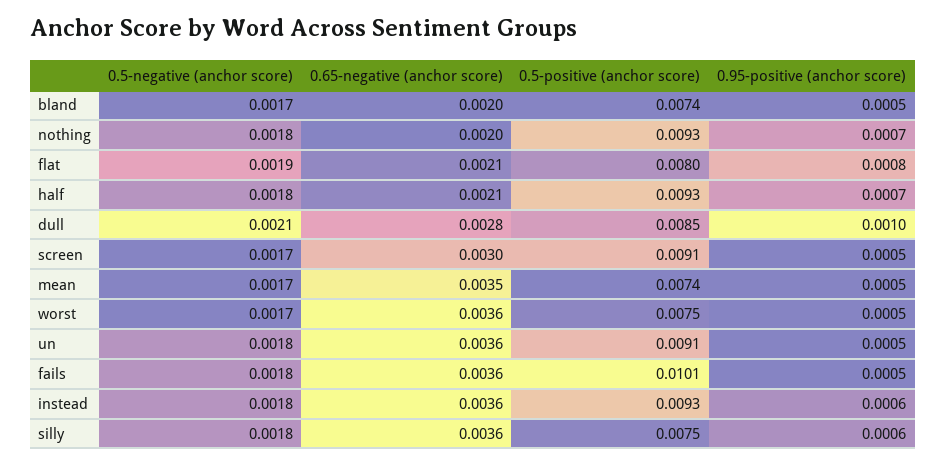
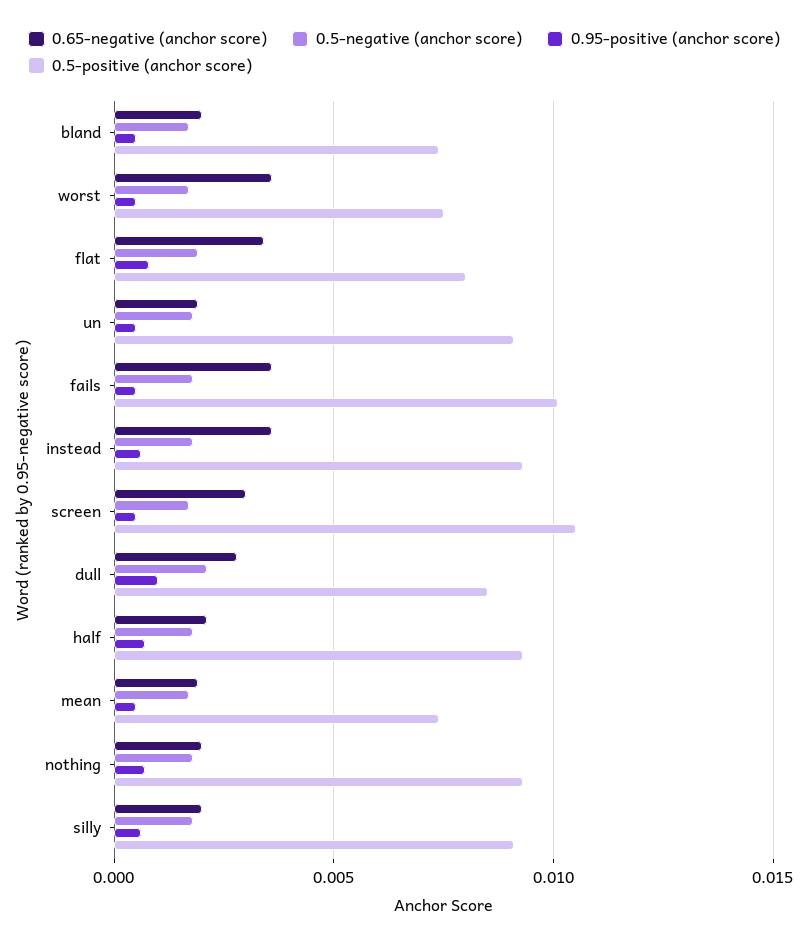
0.65-negative (anchor score), flat: 0.0021 -> 0.0035
0.5-positive (anchor score), screen: 0.0091 -> 0.0105
0.65-negative (anchor score), mean: 0.0035 -> 0.002
0.65-negative (anchor score), un: 0.0036 -> 0.002
0.65-negative (anchor score), silly: 0.0036 -> 0.002
0.5-positive (anchor score), silly: 0.0075 -> 0.009

